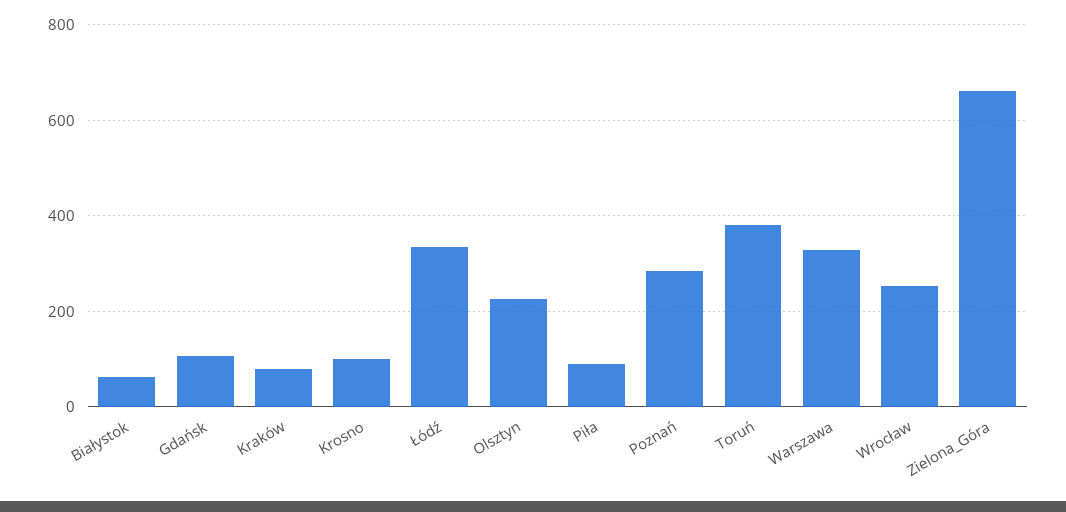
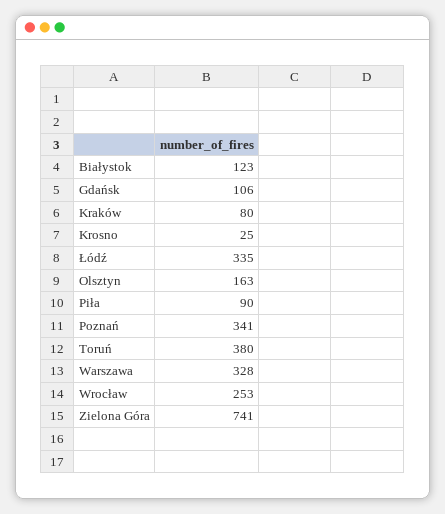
Białystok: 60 -> 123
Krosno: 100 -> 25
Olsztyn: 220 -> 163
Poznań: 280 -> 341
Zielona_Góra: 660 -> 741

